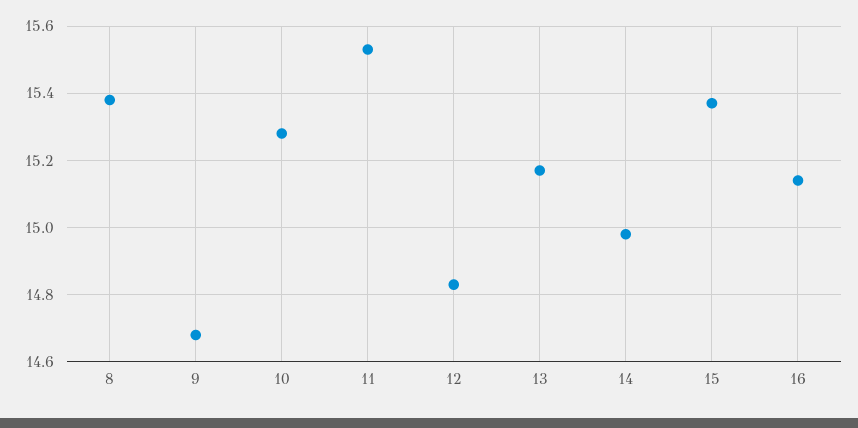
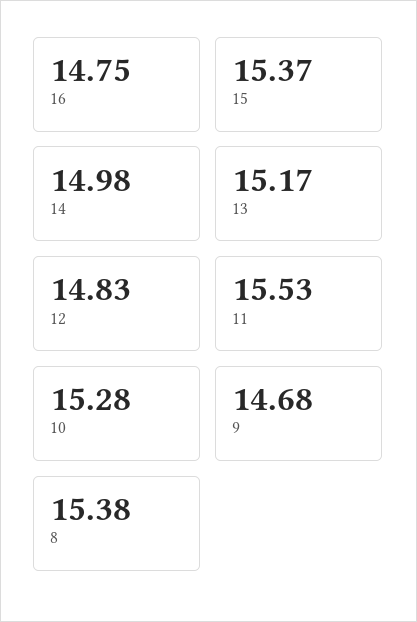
16: 15.15 -> 14.75

